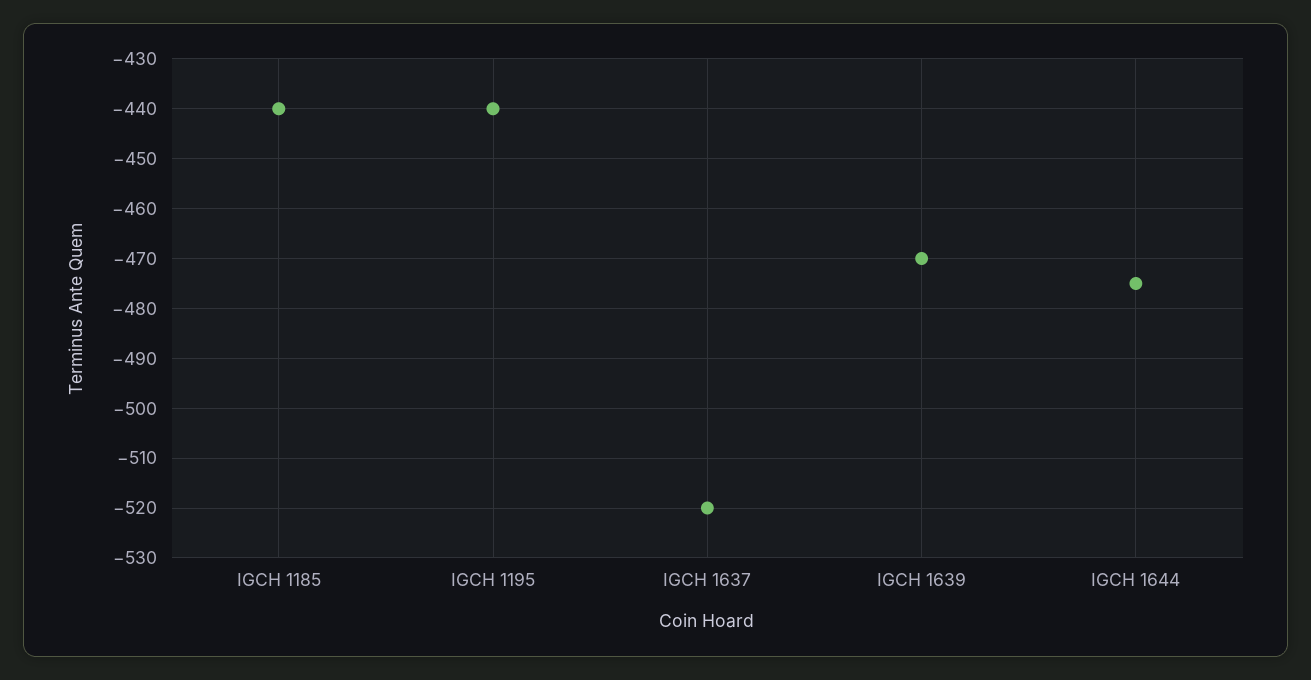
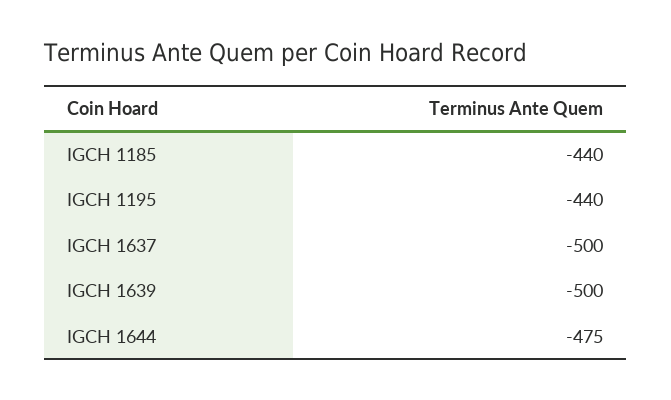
IGCH 1637: -520 -> -500
IGCH 1639: -470 -> -500

